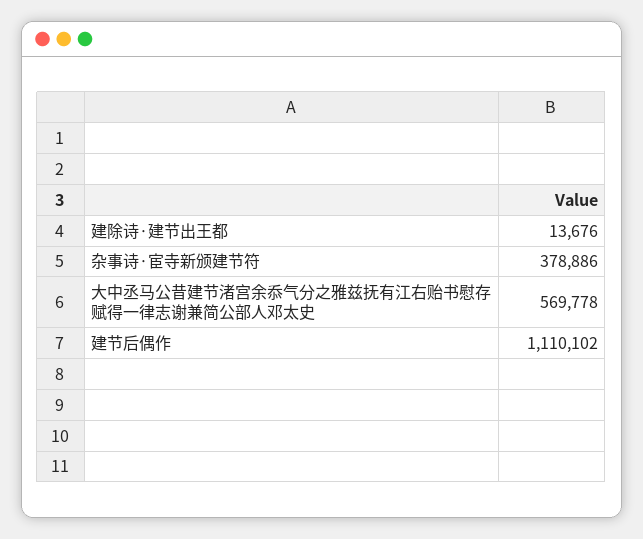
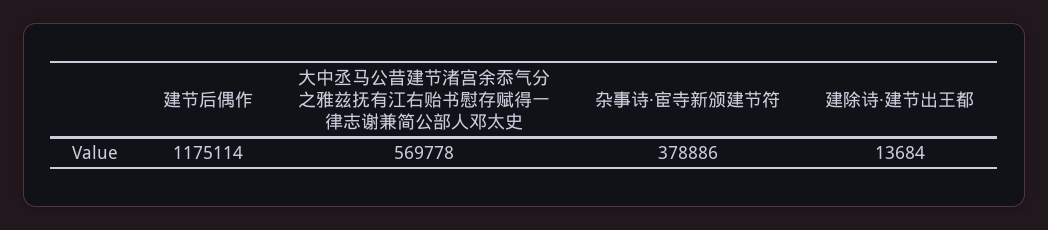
建除诗·建节出王都: 13676 -> 13684
建节后偶作: 1110102 -> 1175114

